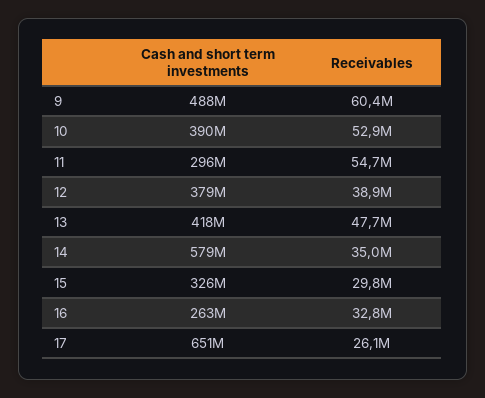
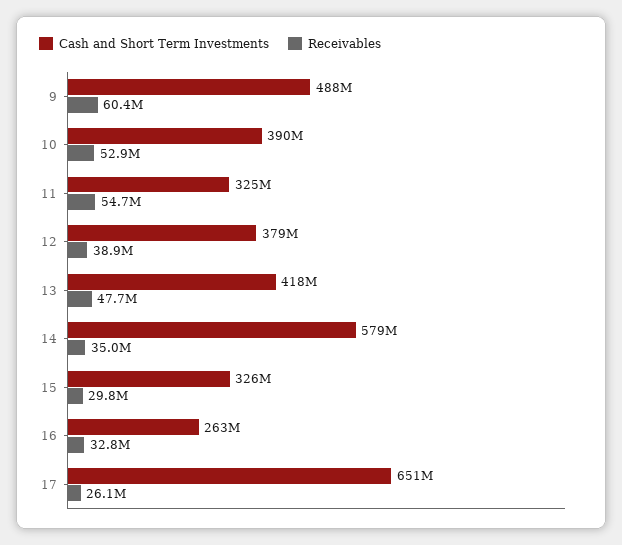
Cash and short term investments, 11: 296000000 -> 325000000

